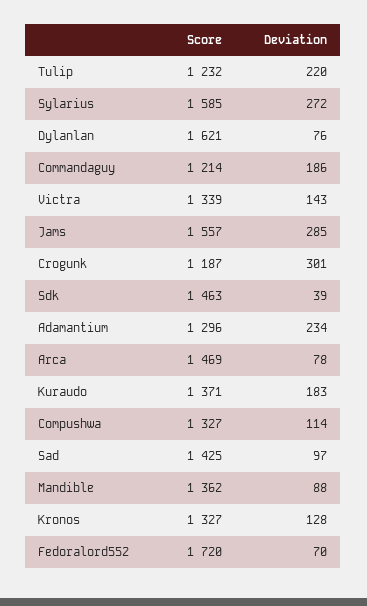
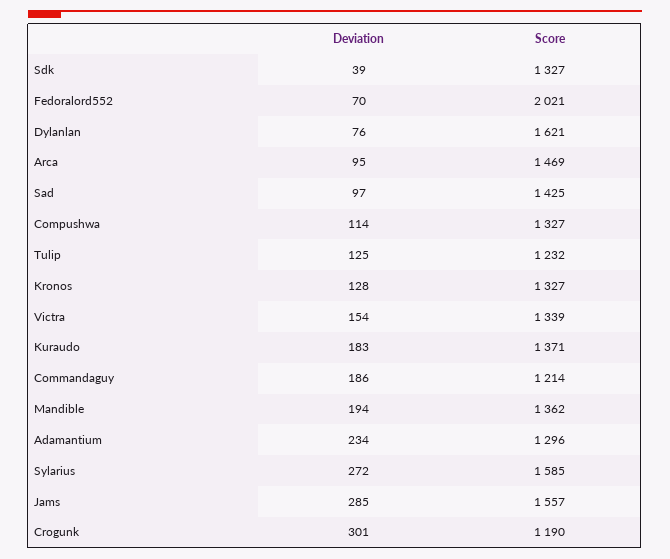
Deviation, Tulip: 220 -> 125
Deviation, Victra: 143 -> 154
Score, Crogunk: 1187 -> 1190
Score, Sdk: 1463 -> 1327
Deviation, Arca: 78 -> 95
Deviation, Mandible: 88 -> 194
Score, Fedoralord552: 1720 -> 2021

